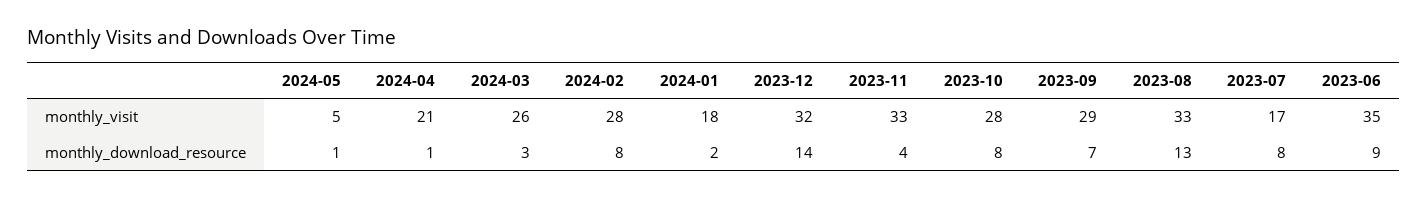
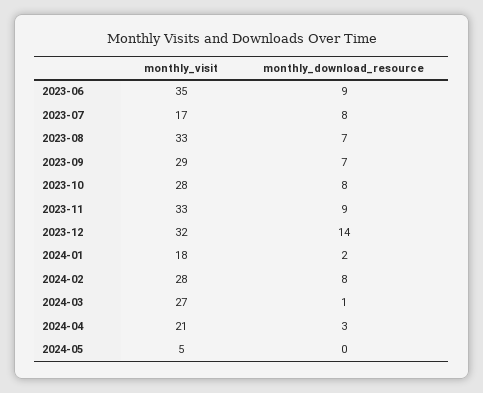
2024-03, monthly_visit: 26 -> 27
2024-05, monthly_download_resource: 1 -> 0
2024-04, monthly_download_resource: 1 -> 3
2024-03, monthly_download_resource: 3 -> 1
2023-11, monthly_download_resource: 4 -> 9
2023-08, monthly_download_resource: 13 -> 7

